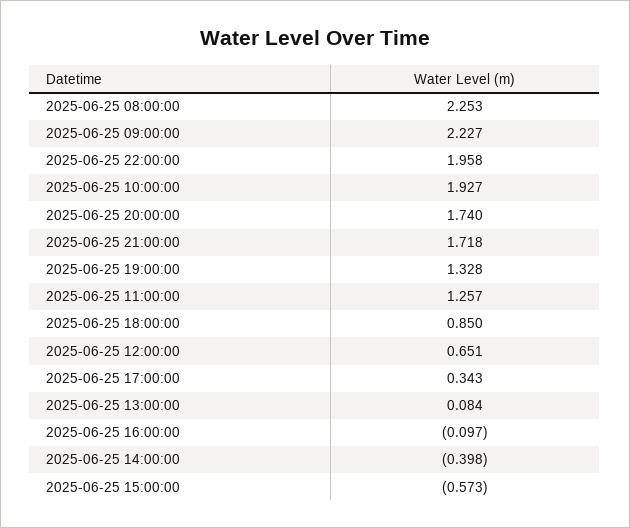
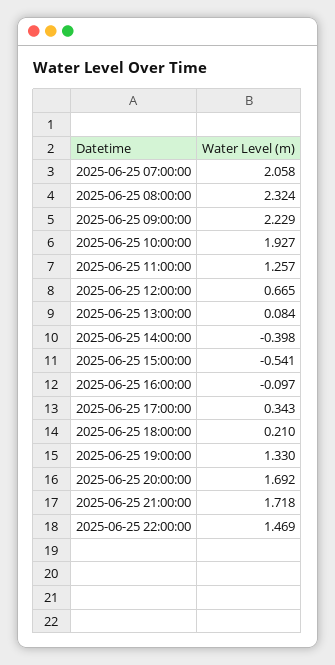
2025-06-25 08:00:00: 2.253 -> 2.324
2025-06-25 09:00:00: 2.227 -> 2.229
2025-06-25 22:00:00: 1.958 -> 1.469
2025-06-25 20:00:00: 1.74 -> 1.692
2025-06-25 19:00:00: 1.328 -> 1.33
2025-06-25 18:00:00: 0.85 -> 0.21
2025-06-25 12:00:00: 0.651 -> 0.665
2025-06-25 15:00:00: -0.573 -> -0.541
2025-06-25 07:00:00: none -> 2.058

